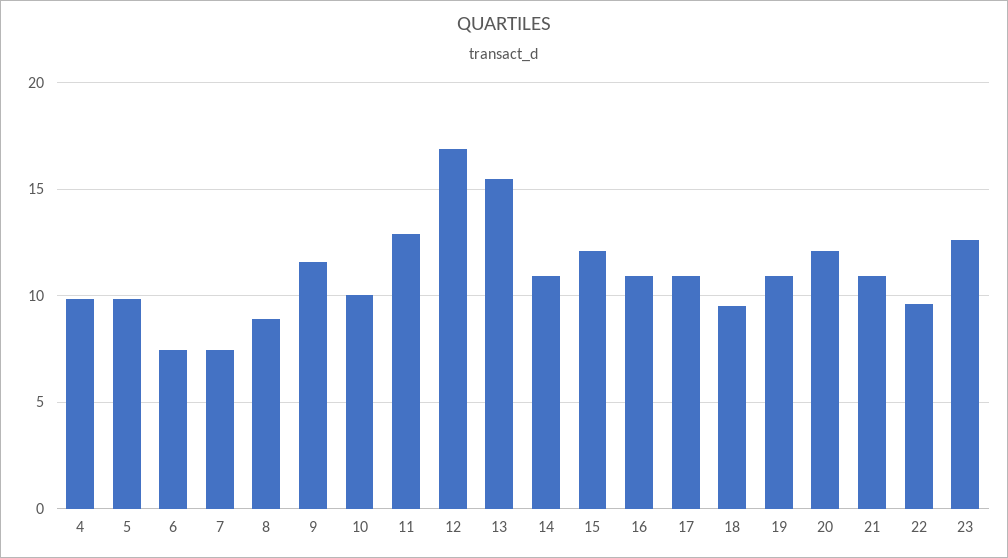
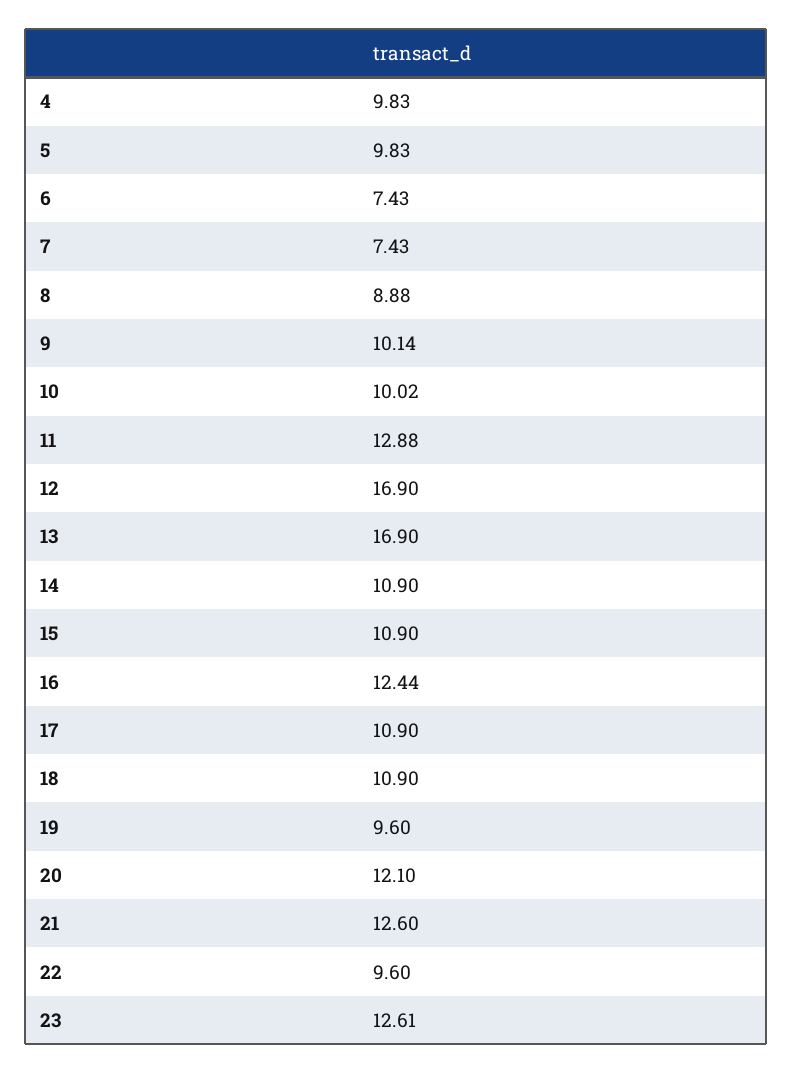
9: 11.5 -> 10.14
13: 15.5 -> 16.9
15: 12 -> 10.9
16: 11 -> 12.44
18: 9.5 -> 10.9
19: 11 -> 9.6
21: 11 -> 12.6

